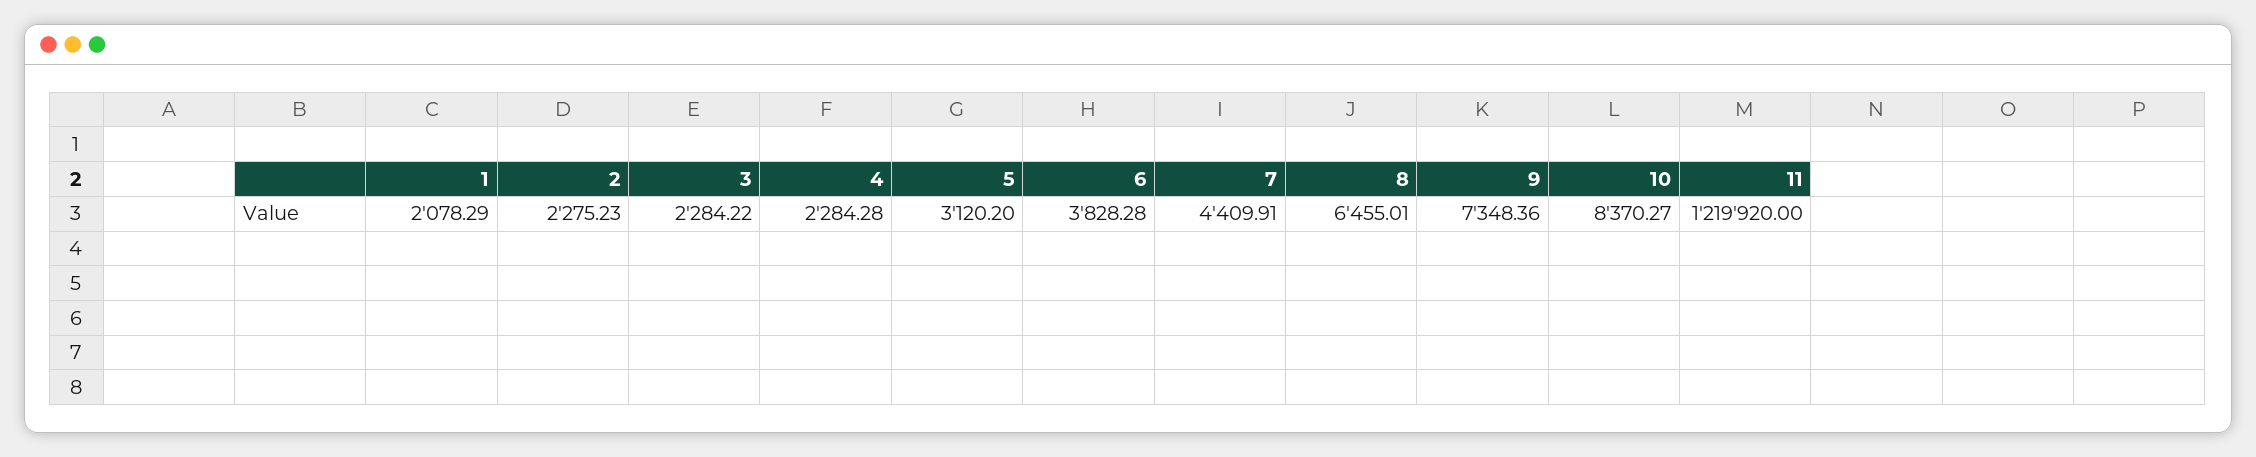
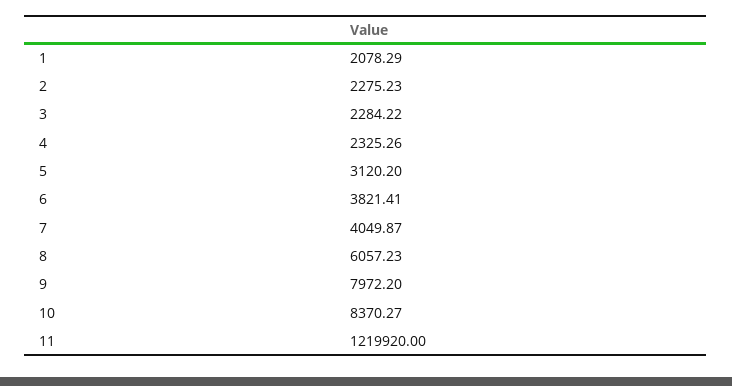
4: 2284.28 -> 2325.26
6: 3828.28 -> 3821.41
7: 4409.91 -> 4049.87
8: 6455.01 -> 6057.23
9: 7348.36 -> 7972.2

